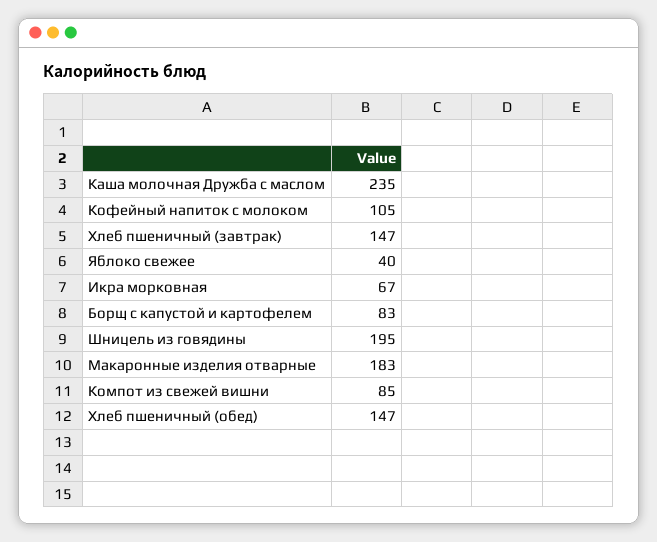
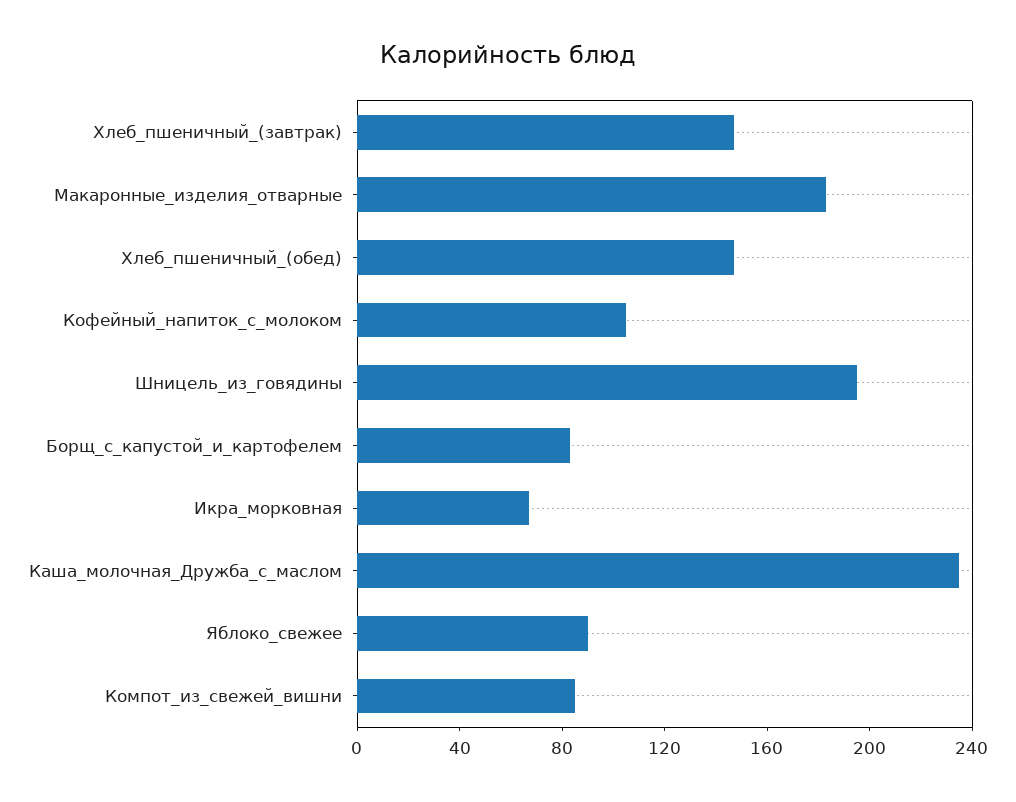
Яблоко свежее: 40 -> 90

